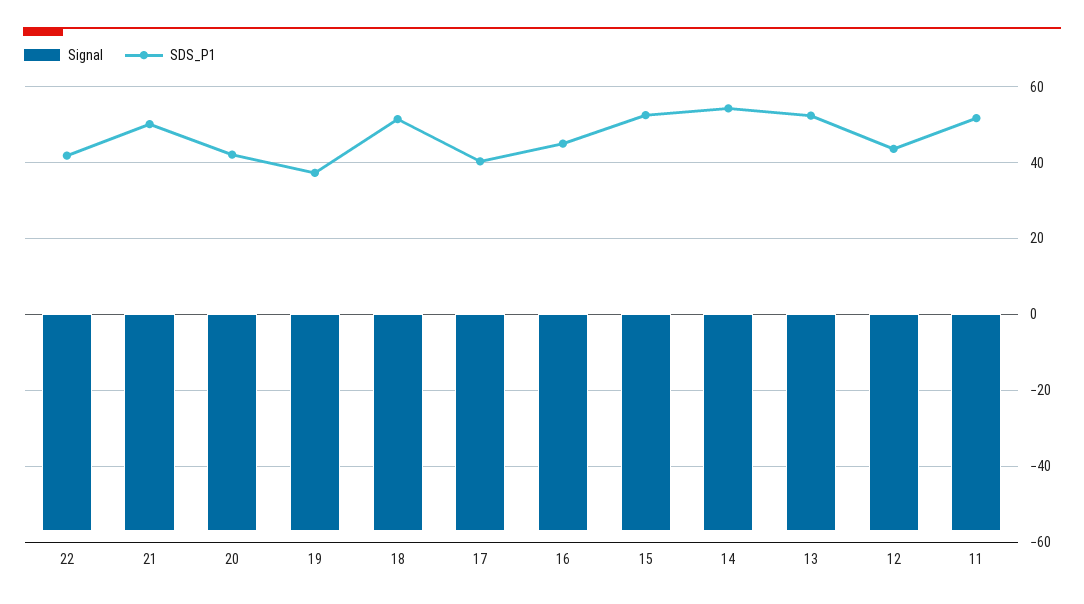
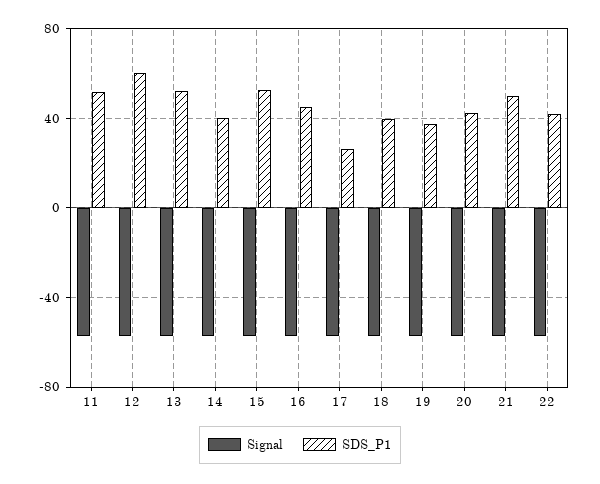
SDS_P1, 18: 52 -> 40
SDS_P1, 17: 40 -> 25
SDS_P1, 14: 54 -> 40
SDS_P1, 12: 44 -> 60

